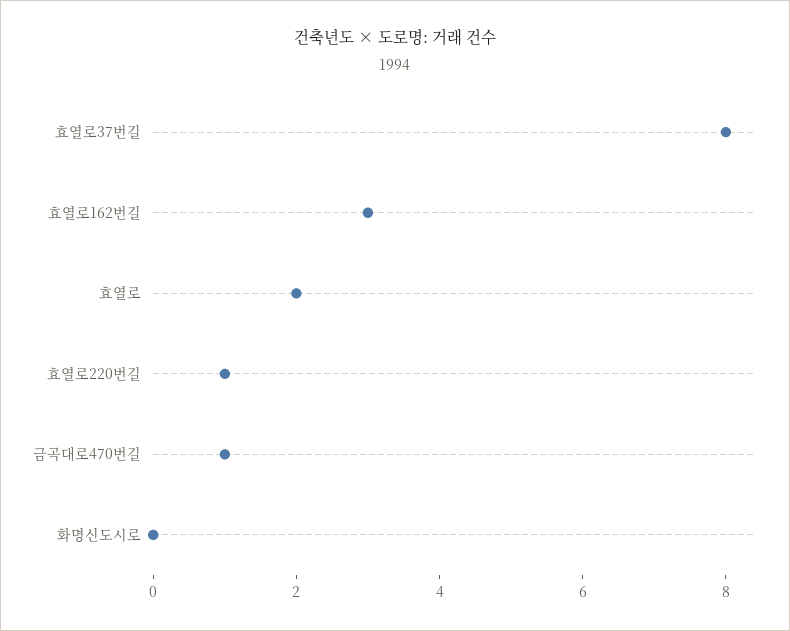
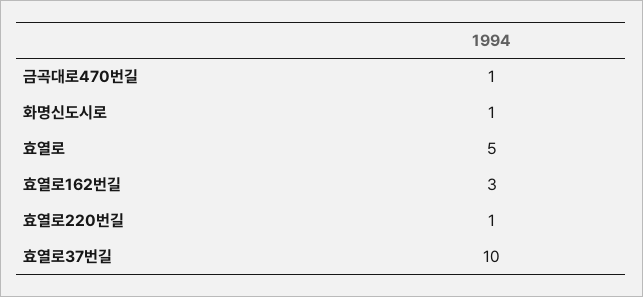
효열로37번길: 8 -> 10
효열로: 2 -> 5
화명신도시로: 0 -> 1

